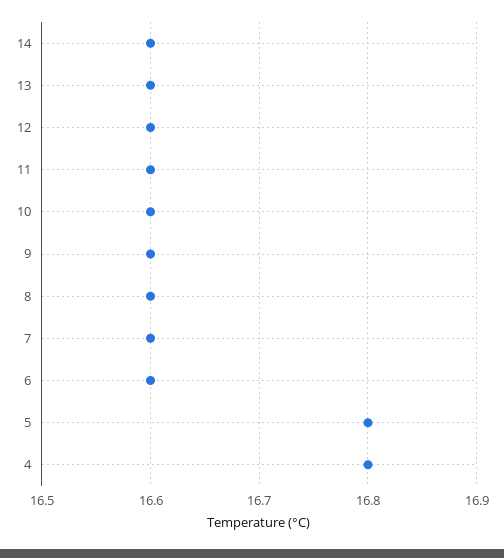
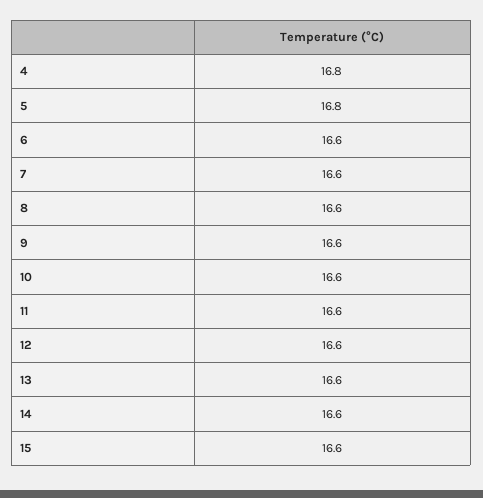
15: none -> 16.6

